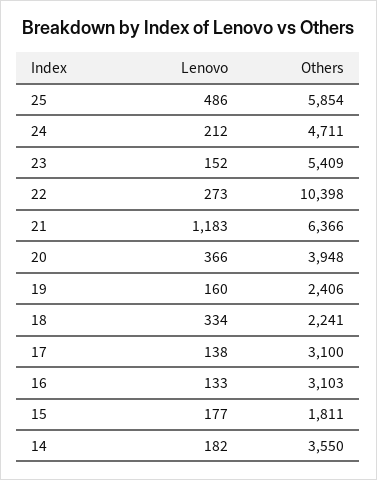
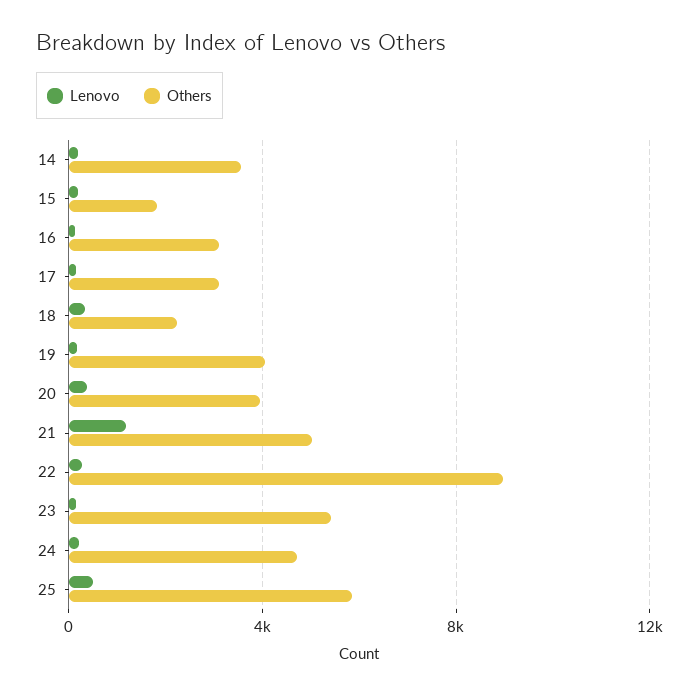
Others, 22: 10398 -> 9000
Others, 21: 6366 -> 5000
Others, 19: 2406 -> 4000

